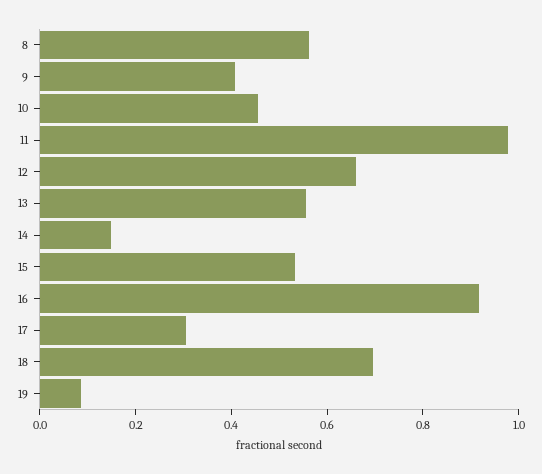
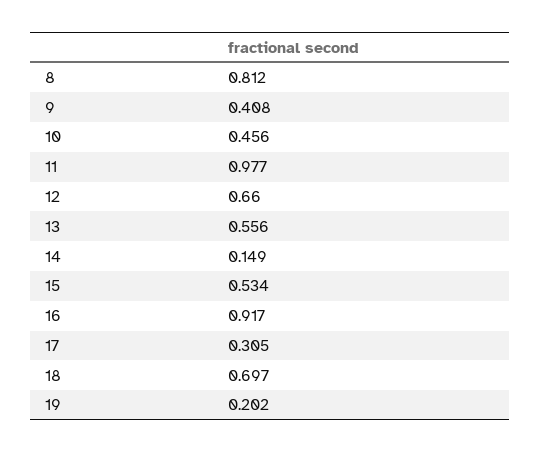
8: 0.55 -> 0.812
19: 0.1 -> 0.202

